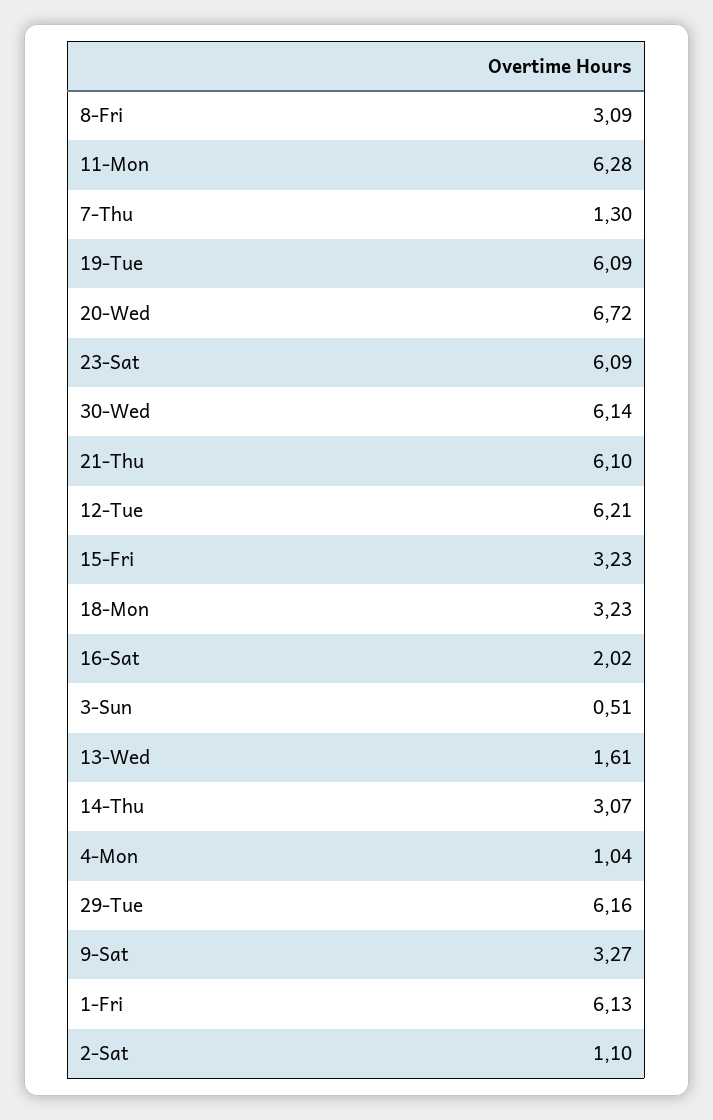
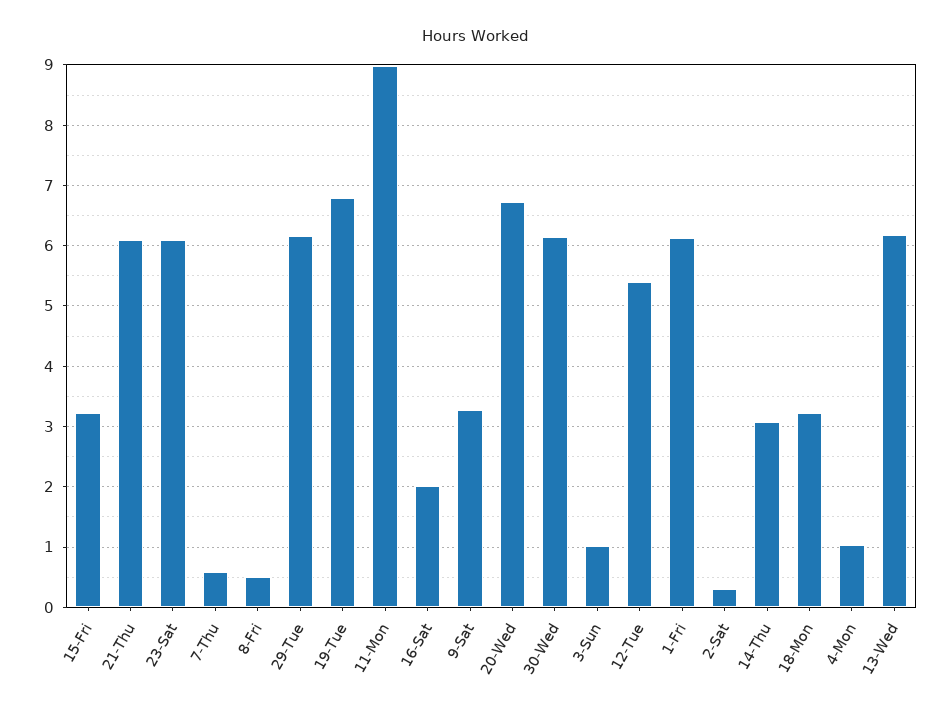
8-Fri: 3.09 -> 0.5
11-Mon: 6.28 -> 9
7-Thu: 1.3 -> 0.6
19-Tue: 6.09 -> 6.8
12-Tue: 6.21 -> 5.4
3-Sun: 0.51 -> 1
13-Wed: 1.61 -> 6.2
2-Sat: 1.1 -> 0.3

